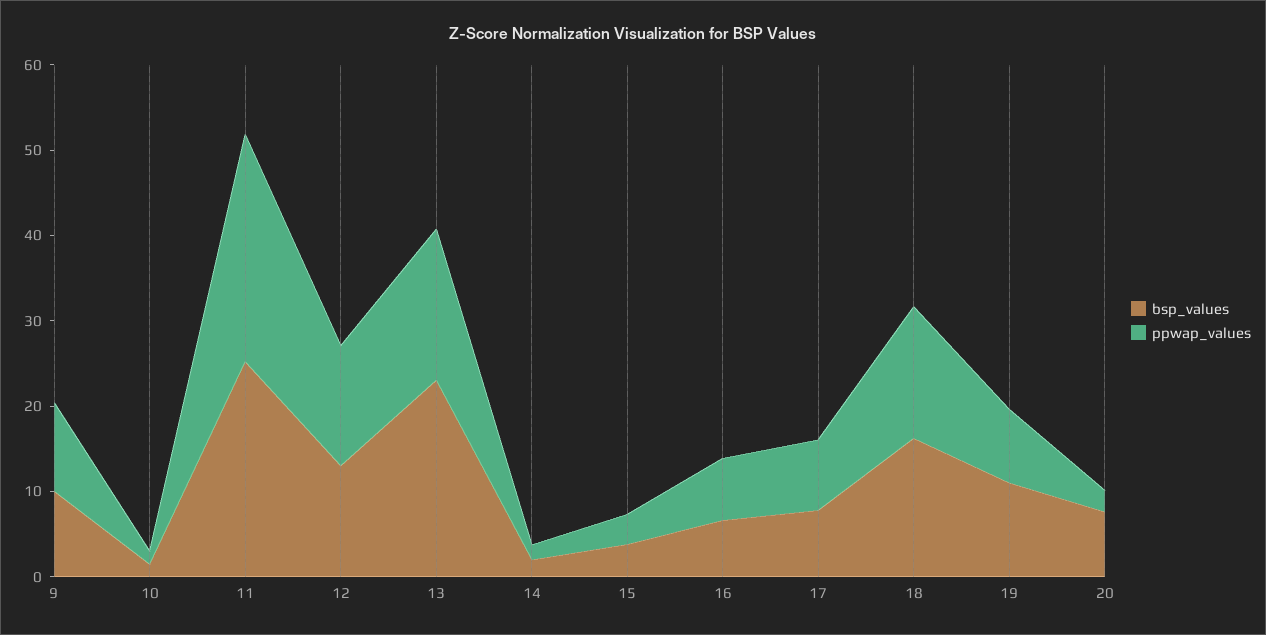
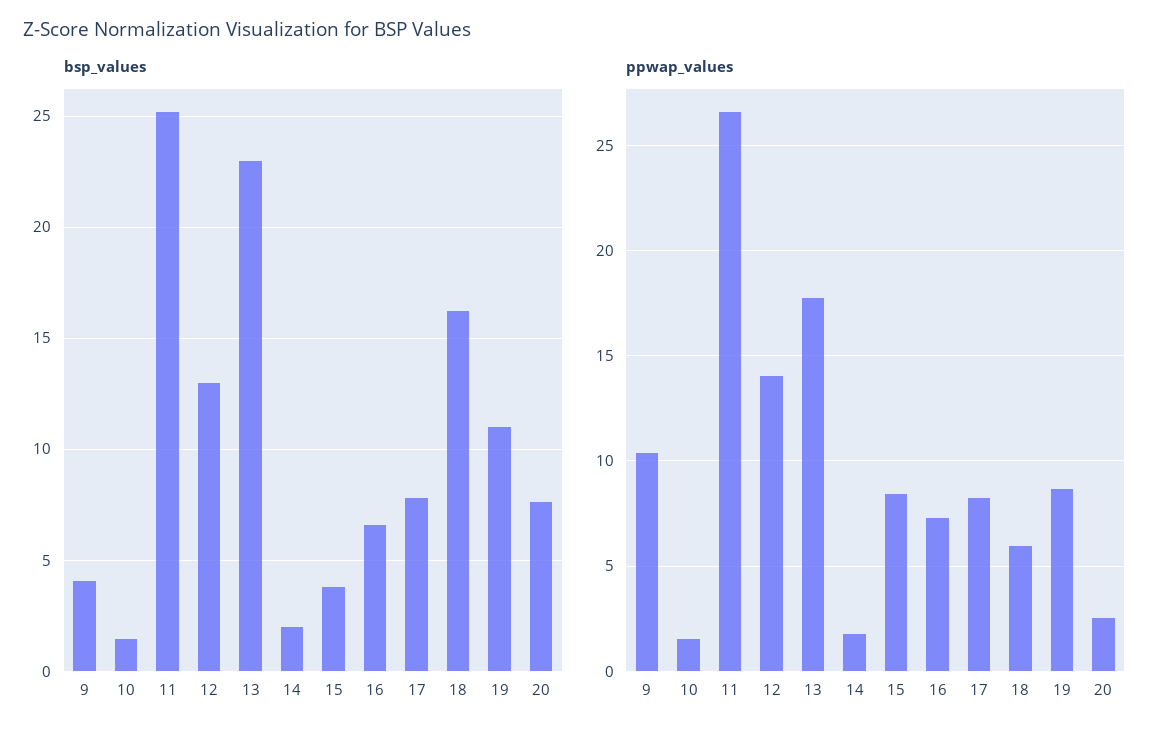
bsp_values, 9: 10 -> 4
ppwap_values, 15: 4 -> 8.5
ppwap_values, 18: 16 -> 6

